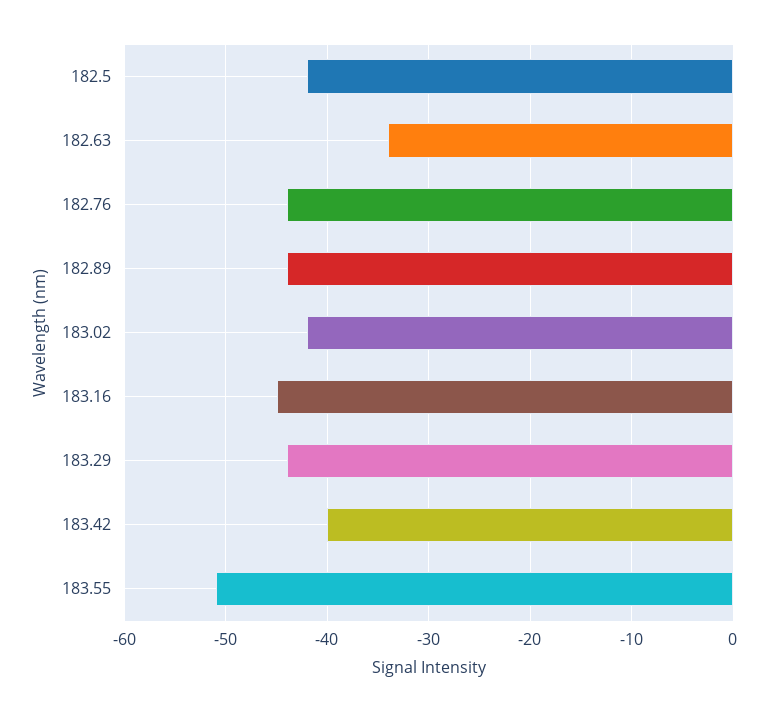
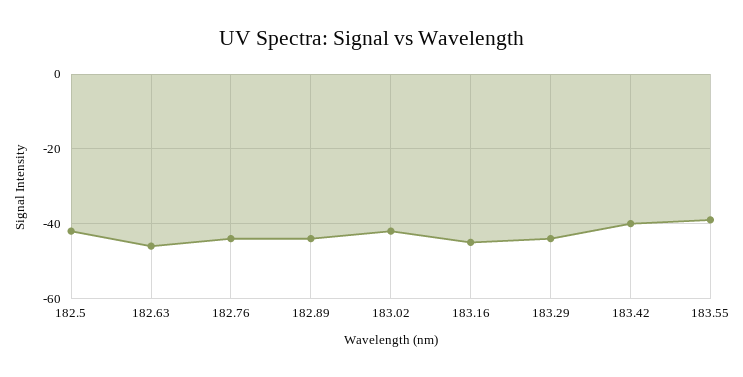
182.63: -34 -> -45
183.55: -51 -> -40

